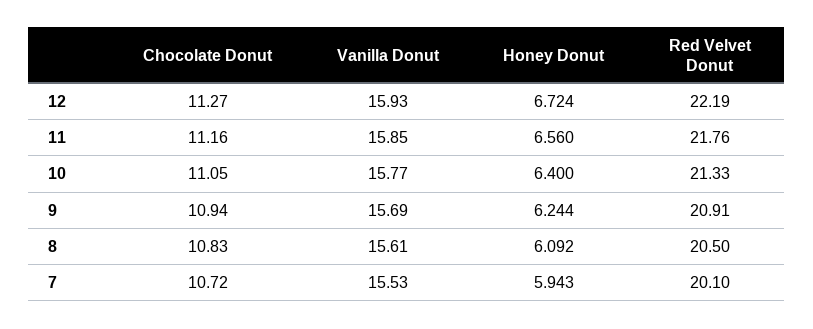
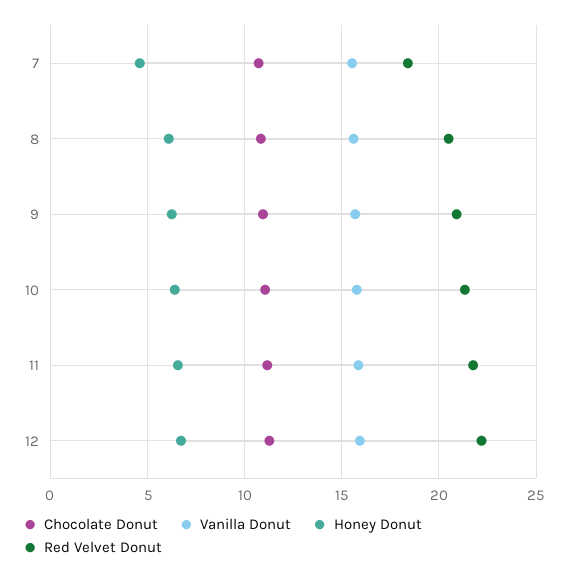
Honey Donut, 7: 5.943 -> 4.5
Red Velvet Donut, 7: 20.1 -> 18.5

